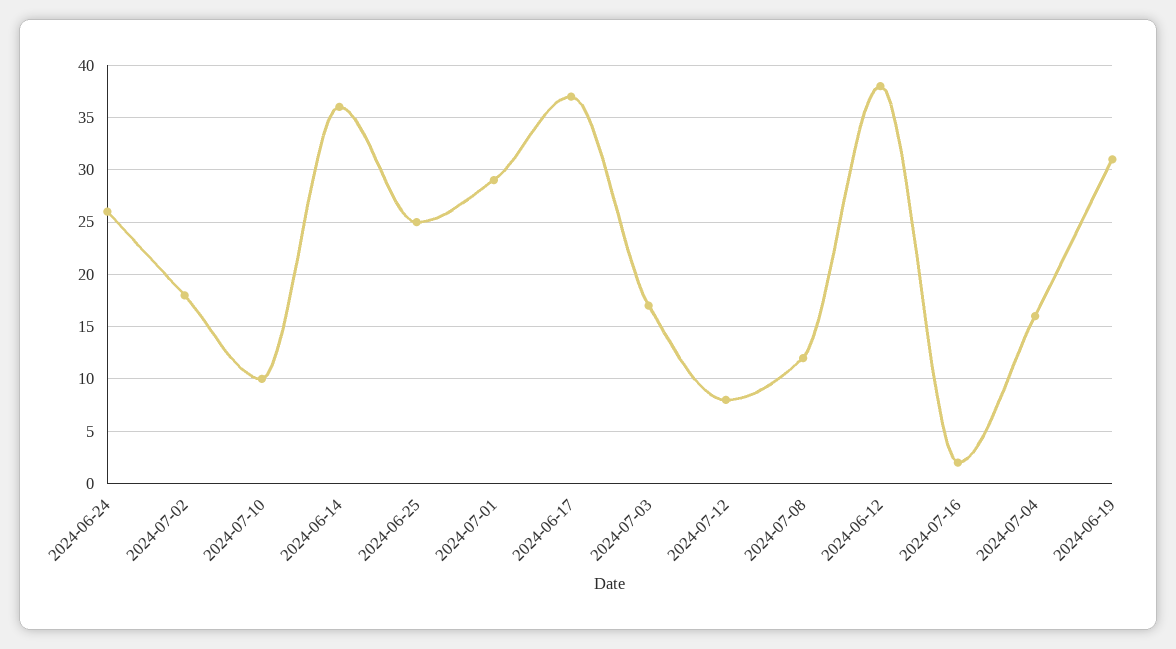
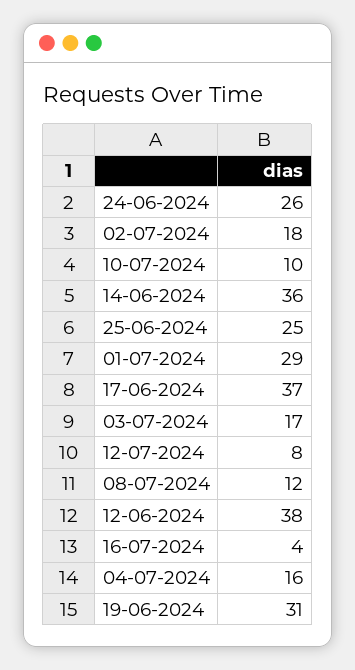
2024-07-16: 2 -> 4

